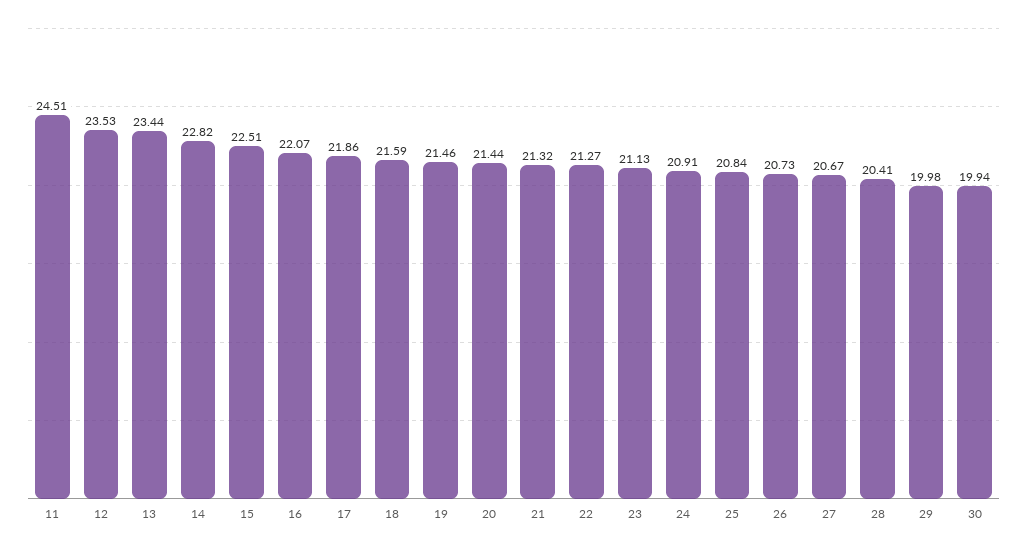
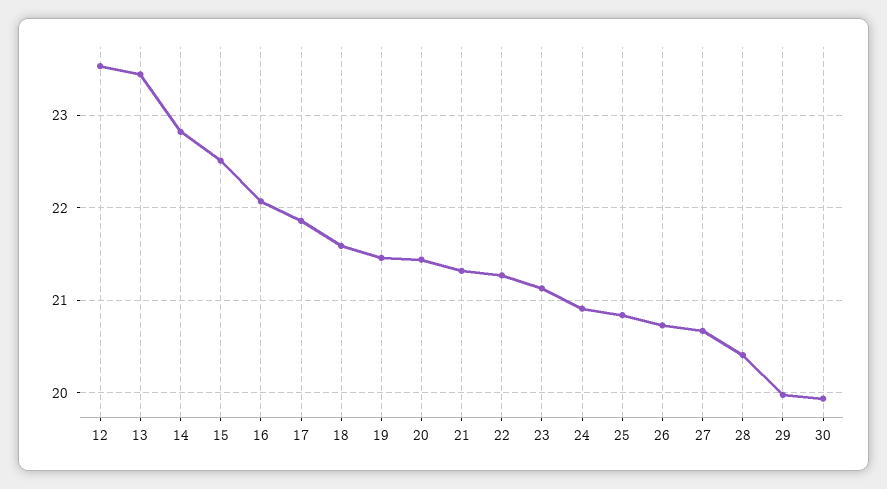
11: 24.51 -> none

